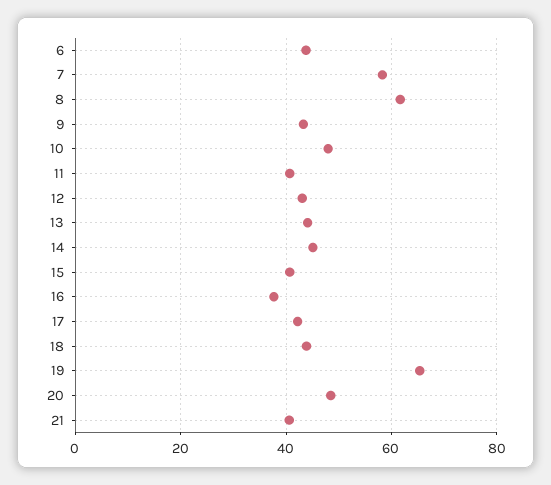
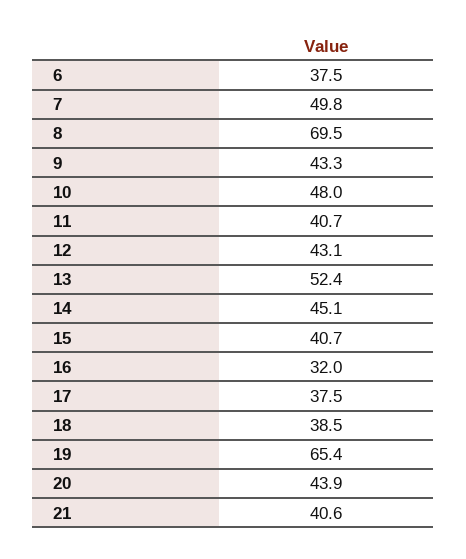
6: 44 -> 37.5
7: 58 -> 49.8
8: 62 -> 69.5
13: 44 -> 52.4
16: 38 -> 32
17: 42 -> 37.5
18: 44 -> 38.5
20: 48 -> 43.9

